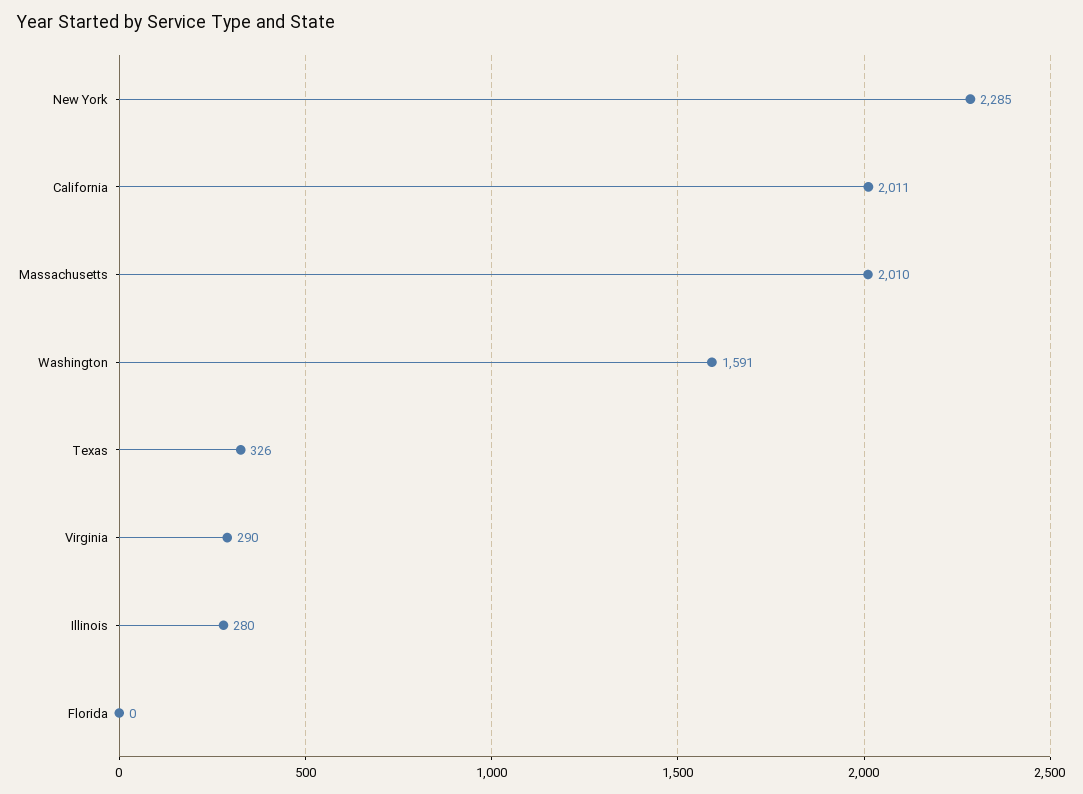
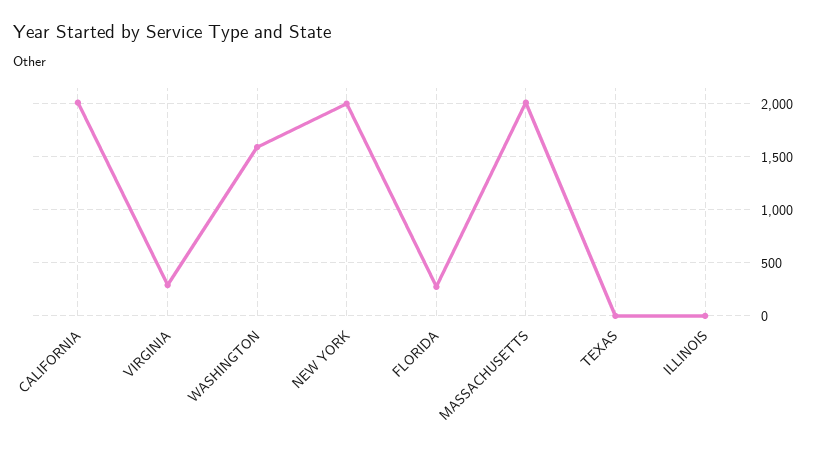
New York: 2285 -> 2000
Texas: 326 -> 0
Illinois: 280 -> 0
Florida: 0 -> 300

